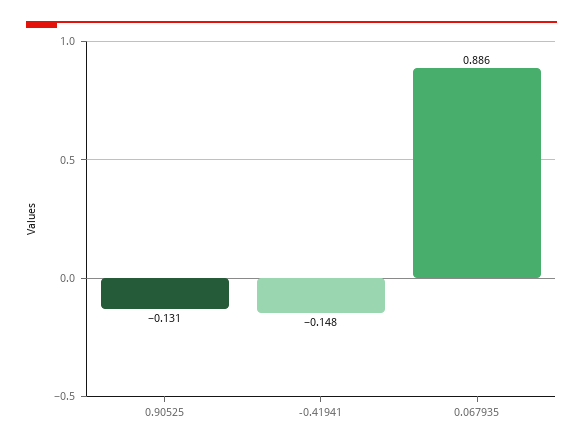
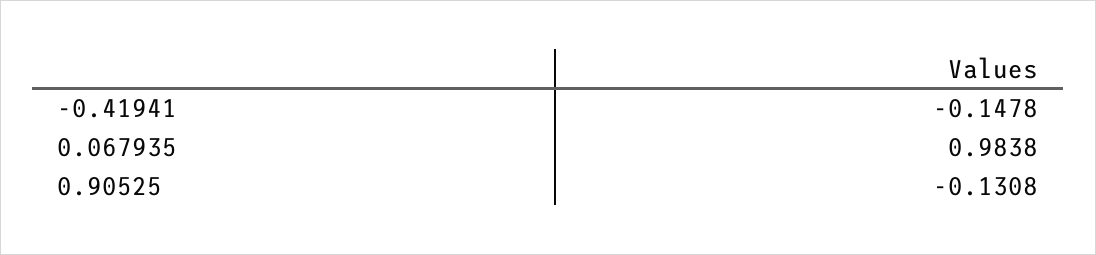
0.067935: 0.886 -> 0.9838

